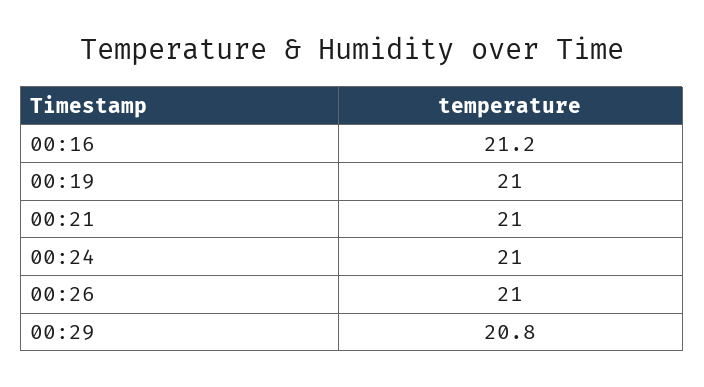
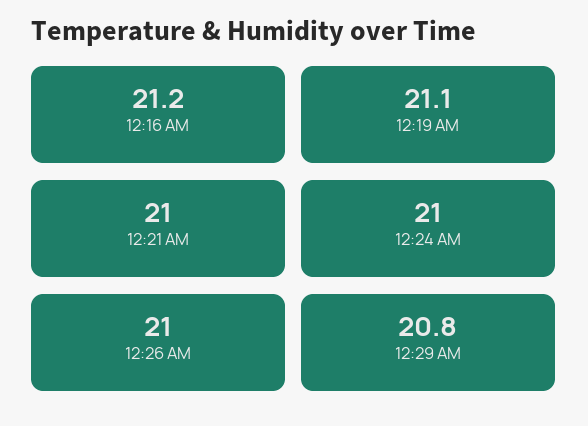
00:19: 21 -> 21.1

